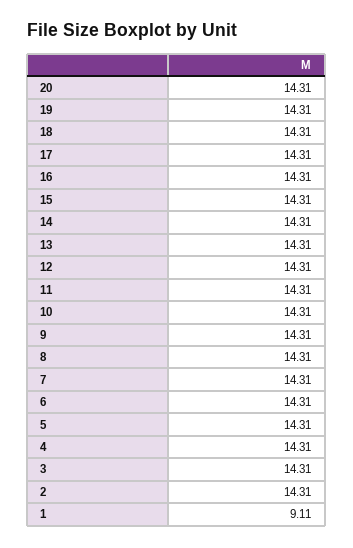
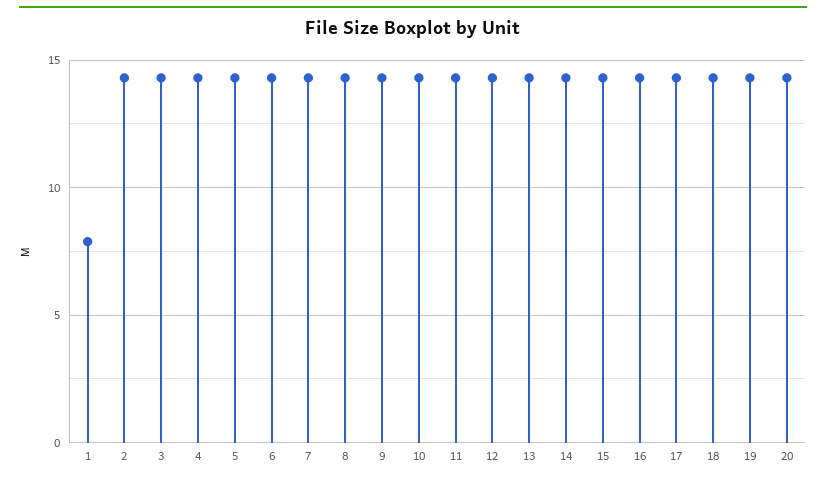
1: 9.11 -> 8

